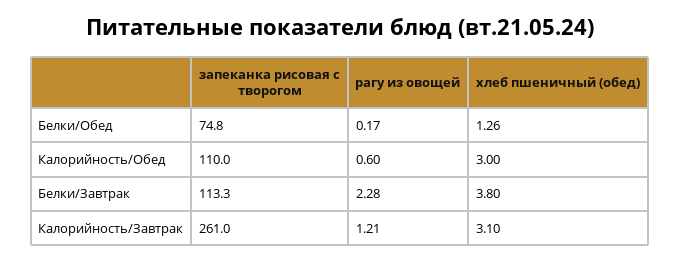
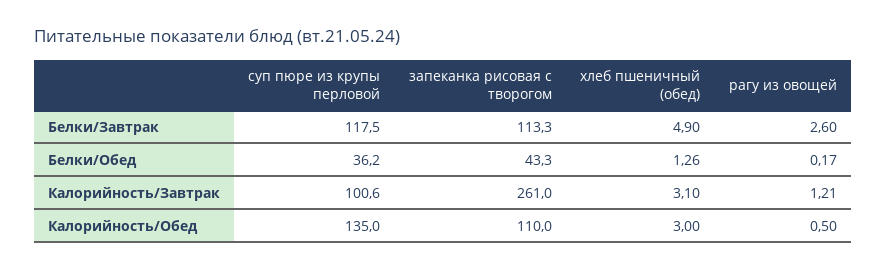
запеканка рисовая с творогом, Белки/Обед: 74.8 -> 43.3
рагу из овощей, Калорийность/Обед: 0.6 -> 0.5
рагу из овощей, Белки/Завтрак: 2.28 -> 2.6
хлеб пшеничный (обед), Белки/Завтрак: 3.8 -> 4.9
суп пюре из крупы перловой, Белки/Завтрак: none -> 117.5
суп пюре из крупы перловой, Белки/Обед: none -> 36.2
суп пюре из крупы перловой, Калорийность/Завтрак: none -> 100.6
суп пюре из крупы перловой, Калорийность/Обед: none -> 135

